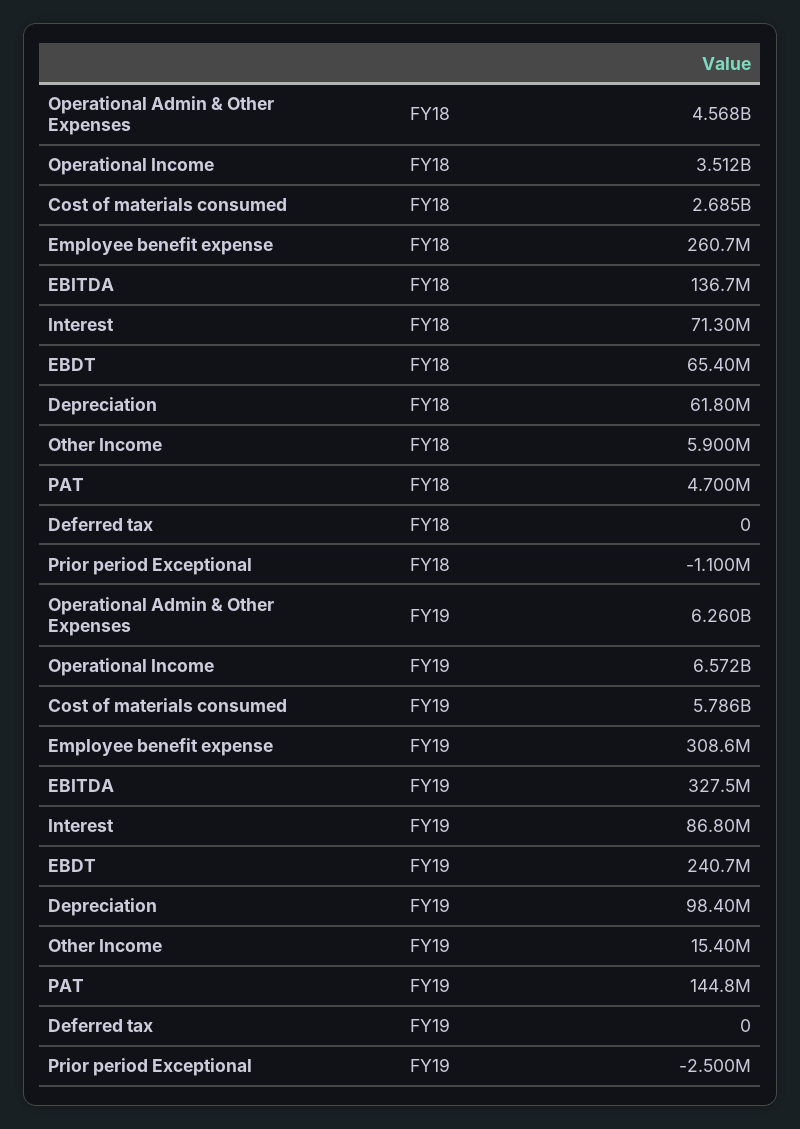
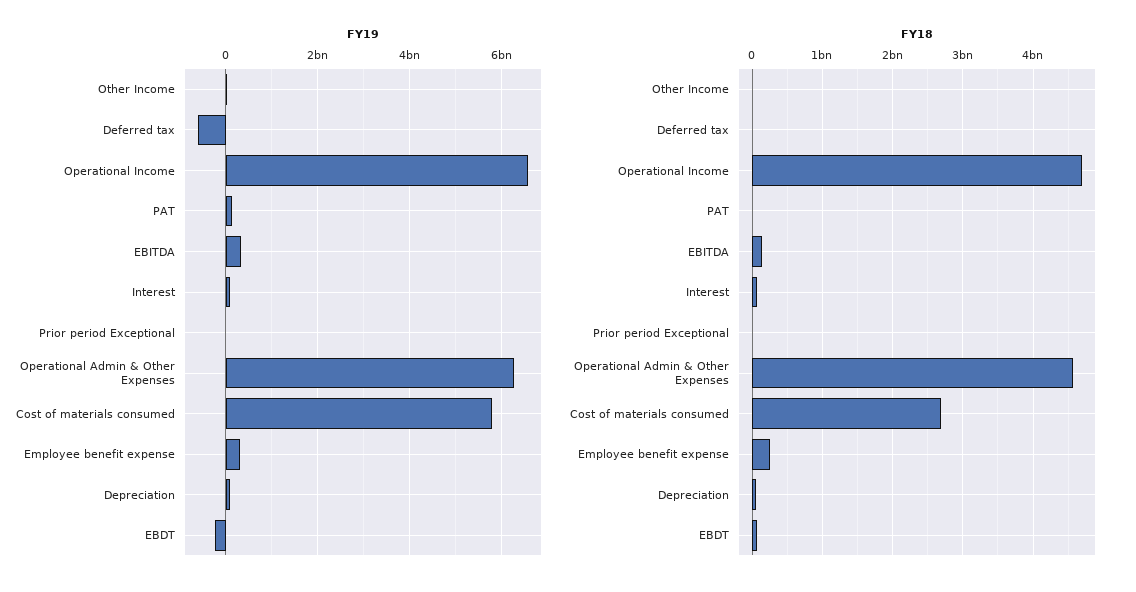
FY18, Operational Income: 3512000000 -> 4700000000
FY19, EBDT: 240700000 -> -200000000
FY19, Deferred tax: 0 -> -600000000

